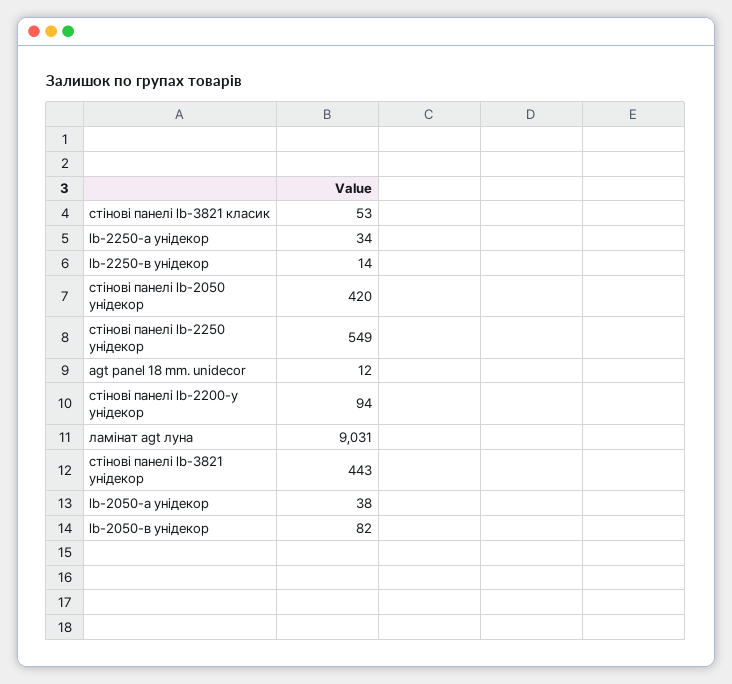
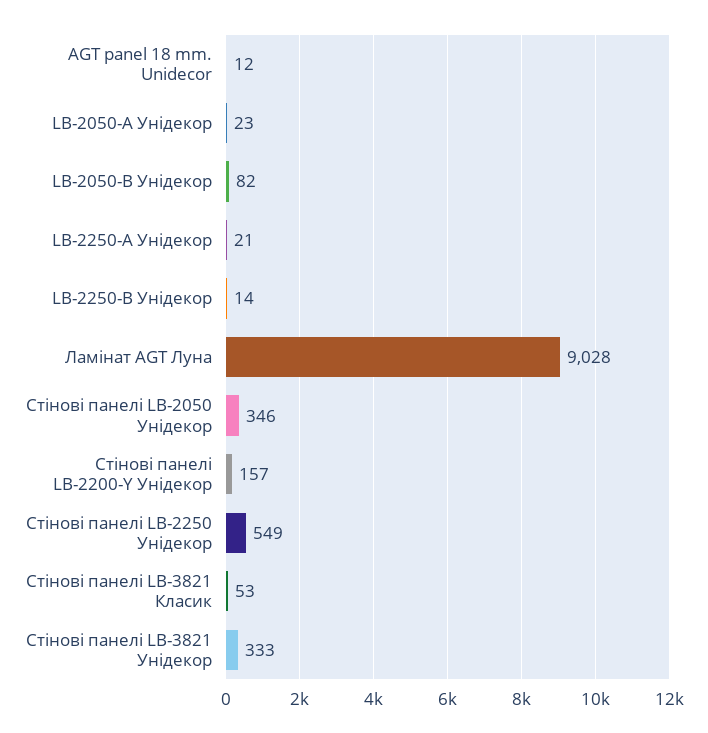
lb-2250-а унідекор: 34 -> 21
стінові панелі lb-2050 унідекор: 420 -> 346
стінові панелі lb-2200-y унідекор: 94 -> 157
ламінат agt луна: 9031 -> 9028
стінові панелі lb-3821 унідекор: 443 -> 333
lb-2050-а унідекор: 38 -> 23

